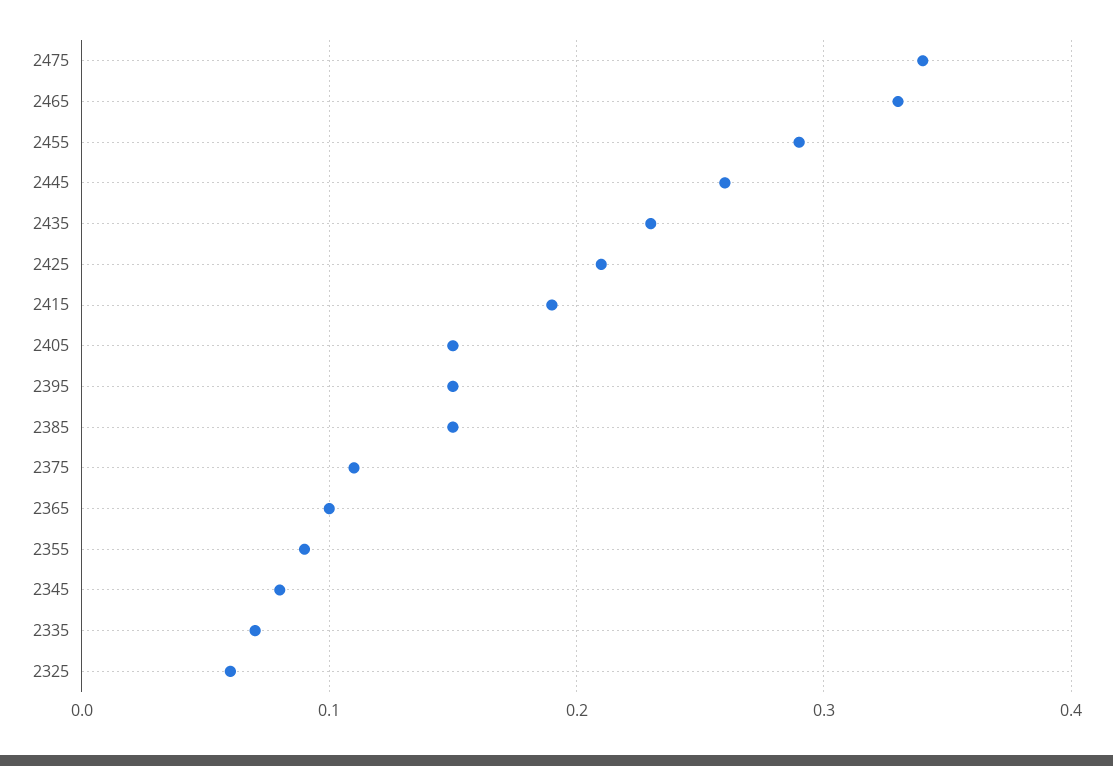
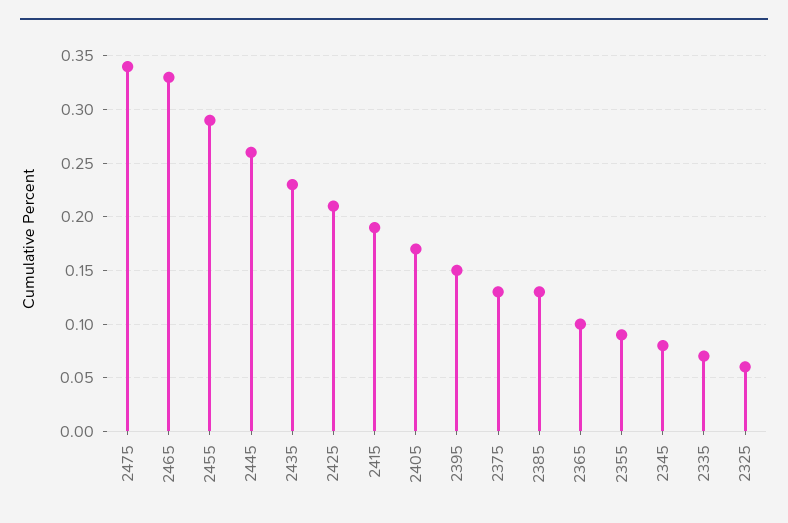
2405: 0.15 -> 0.17
2385: 0.15 -> 0.13
2375: 0.11 -> 0.13

